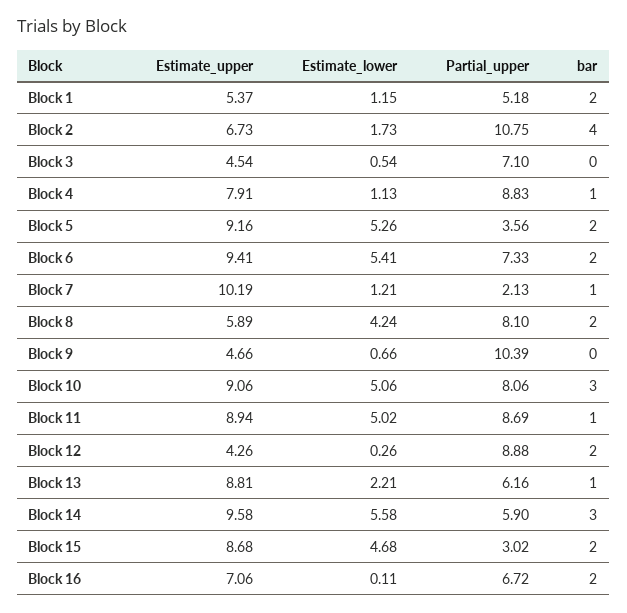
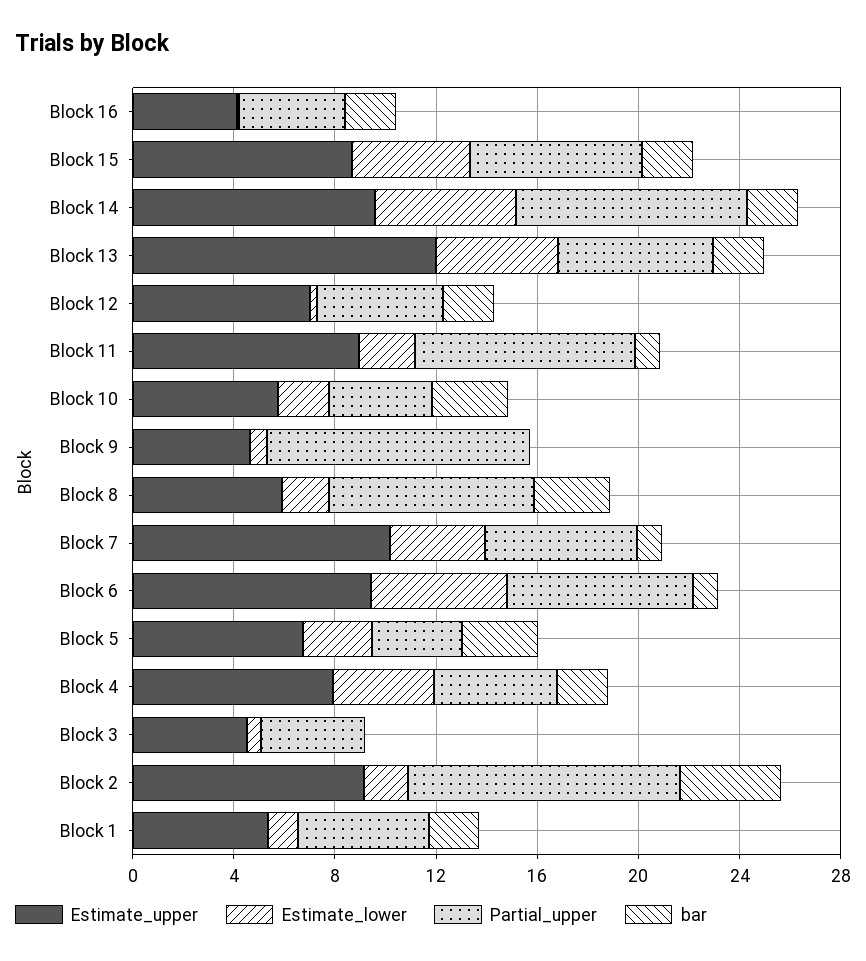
Estimate_upper, Block 2: 6.73 -> 9
Partial_upper, Block 3: 7.1 -> 4
Estimate_lower, Block 4: 1.13 -> 4
Partial_upper, Block 4: 8.83 -> 5
bar, Block 4: 1 -> 2
Estimate_upper, Block 5: 9.16 -> 7
Estimate_lower, Block 5: 5.26 -> 3
bar, Block 5: 2 -> 3
bar, Block 6: 2 -> 1
Estimate_lower, Block 7: 1.21 -> 4
Partial_upper, Block 7: 2.13 -> 6
Estimate_lower, Block 8: 4.24 -> 2
bar, Block 8: 2 -> 3
Estimate_upper, Block 10: 9.06 -> 6
Estimate_lower, Block 10: 5.06 -> 2
Partial_upper, Block 10: 8.06 -> 4
Estimate_lower, Block 11: 5.02 -> 2
Estimate_upper, Block 12: 4.26 -> 7
Partial_upper, Block 12: 8.88 -> 5
Estimate_upper, Block 13: 8.81 -> 12
Estimate_lower, Block 13: 2.21 -> 5
bar, Block 13: 1 -> 2
Partial_upper, Block 14: 5.9 -> 9
bar, Block 14: 3 -> 2
Partial_upper, Block 15: 3.02 -> 7
Estimate_upper, Block 16: 7.06 -> 4
Partial_upper, Block 16: 6.72 -> 4

